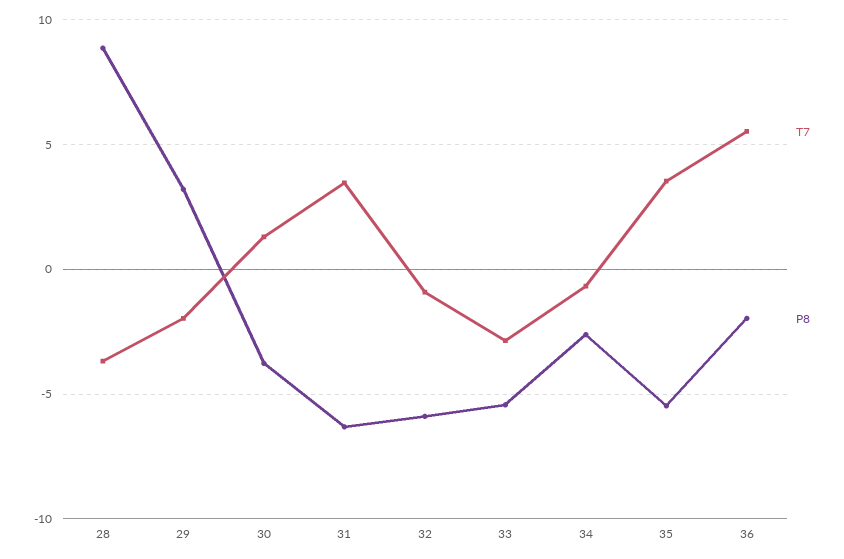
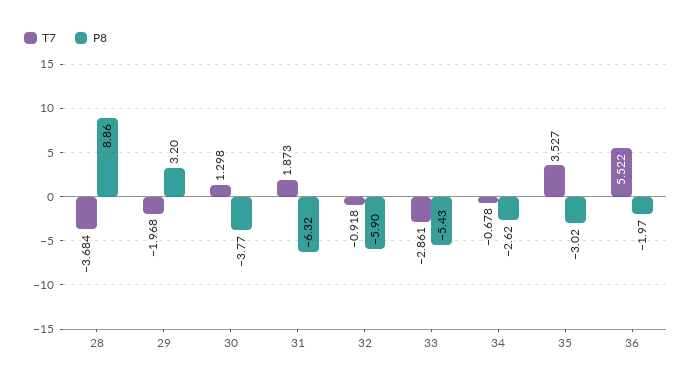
T7, 31: 3.5 -> 1.873
P8, 35: -5.5 -> -3.02

